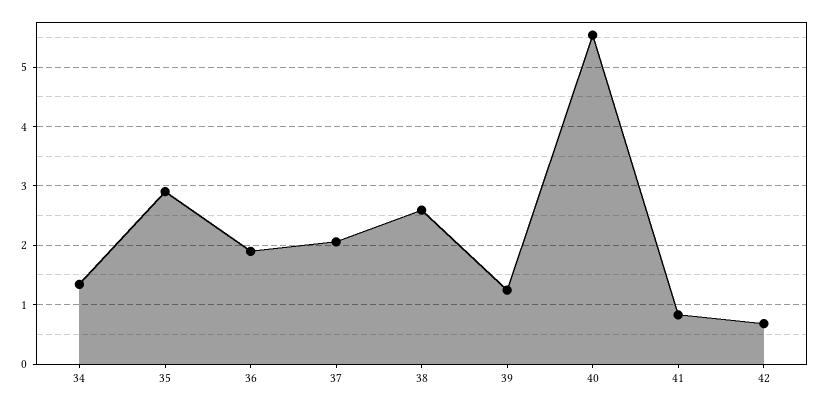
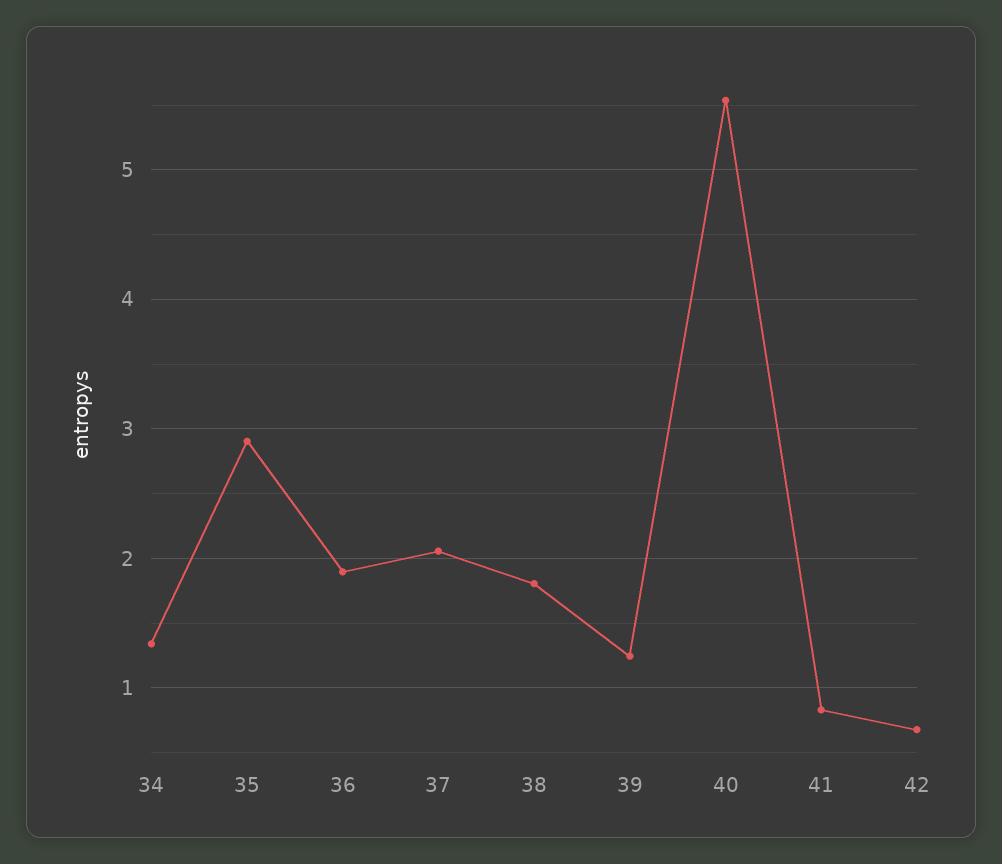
38: 2.6 -> 1.8

